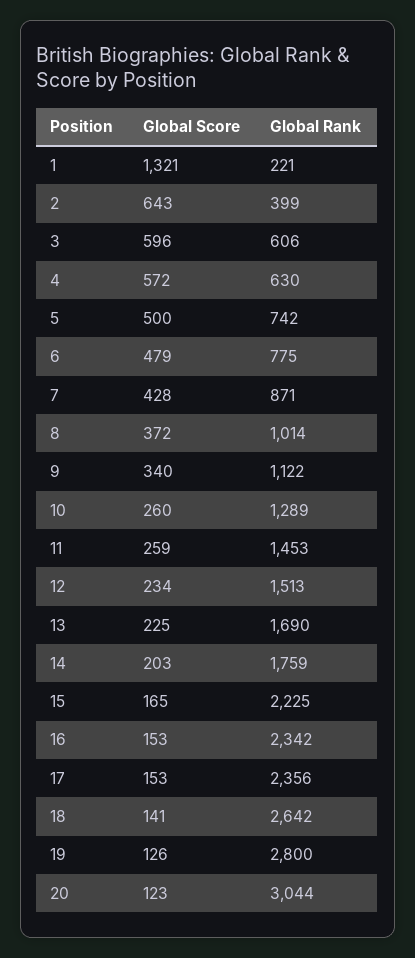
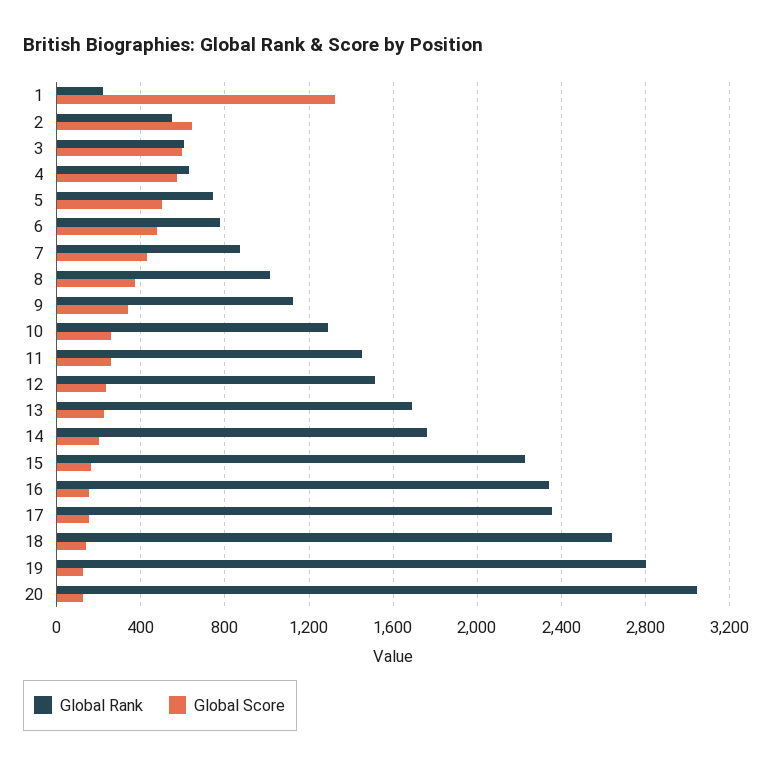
Global Rank, 2: 399 -> 550

